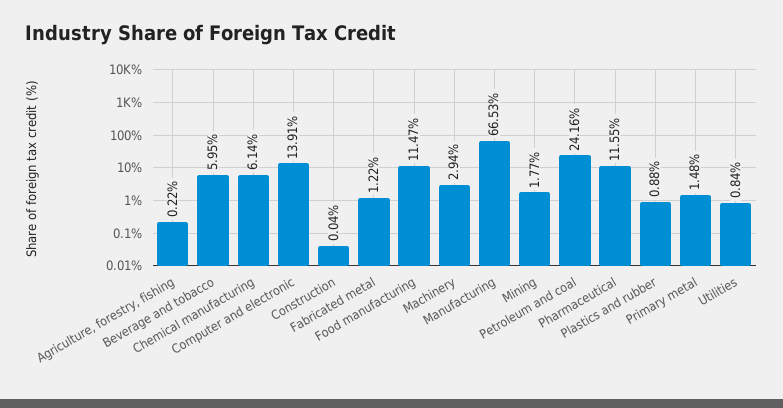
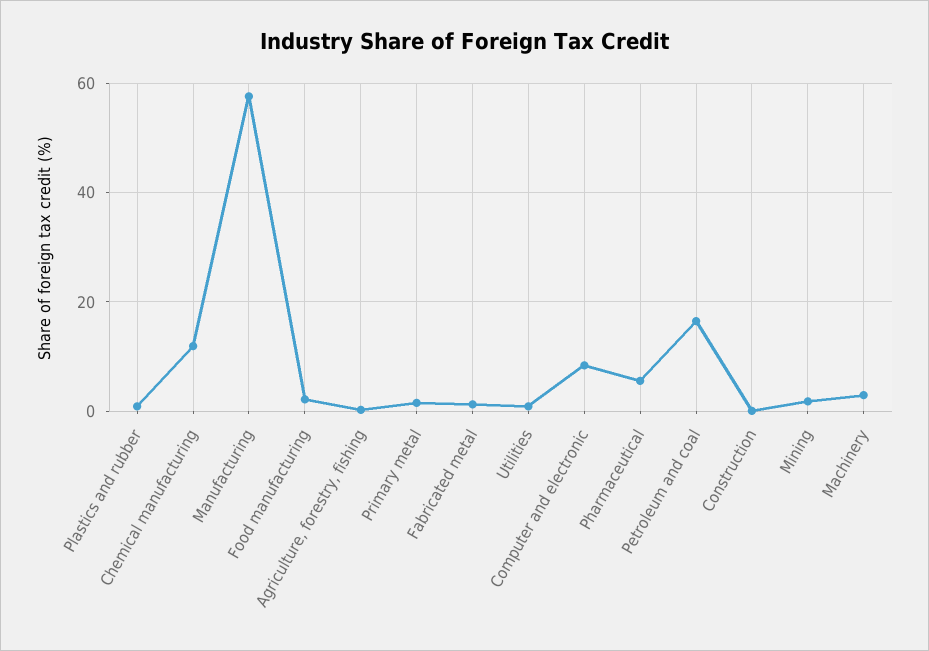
Beverage and tobacco: 5.95 -> none
Chemical manufacturing: 6.14 -> 12
Computer and electronic: 13.91 -> 8
Food manufacturing: 11.47 -> 2
Manufacturing: 66.53 -> 58
Petroleum and coal: 24.16 -> 16
Pharmaceutical: 11.55 -> 6

